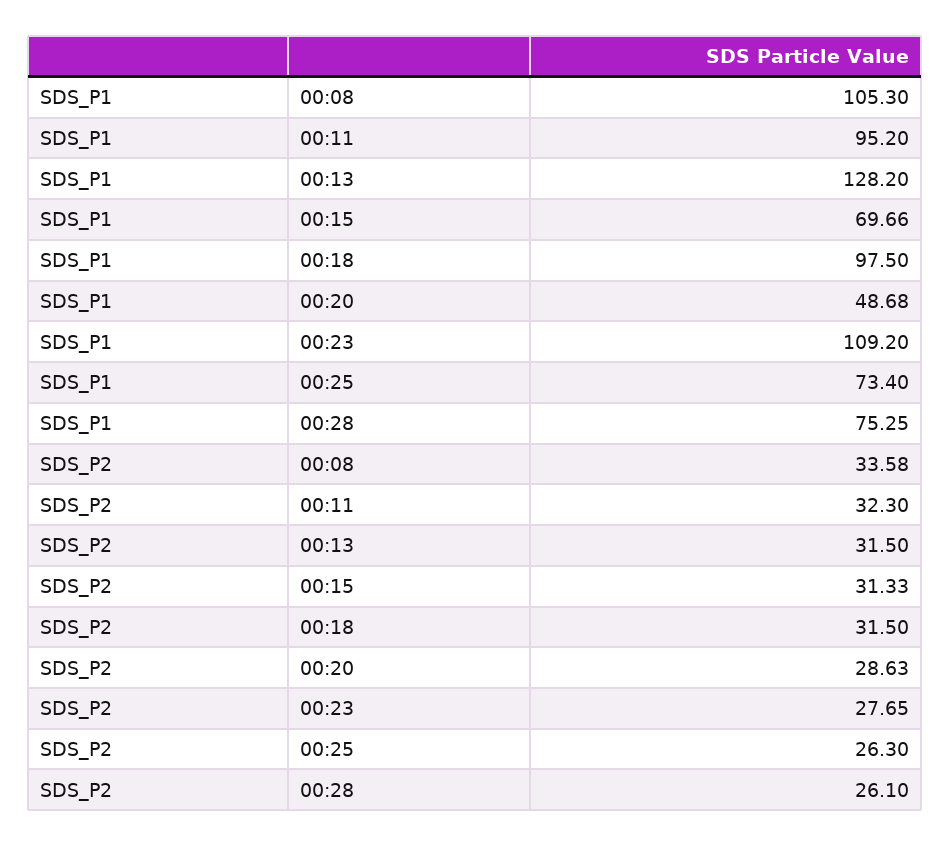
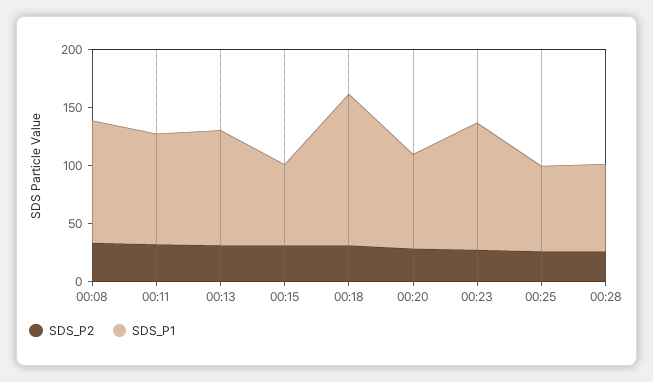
SDS_P1, 00:13: 128.2 -> 100
SDS_P1, 00:18: 97.5 -> 130
SDS_P1, 00:20: 48.68 -> 80

